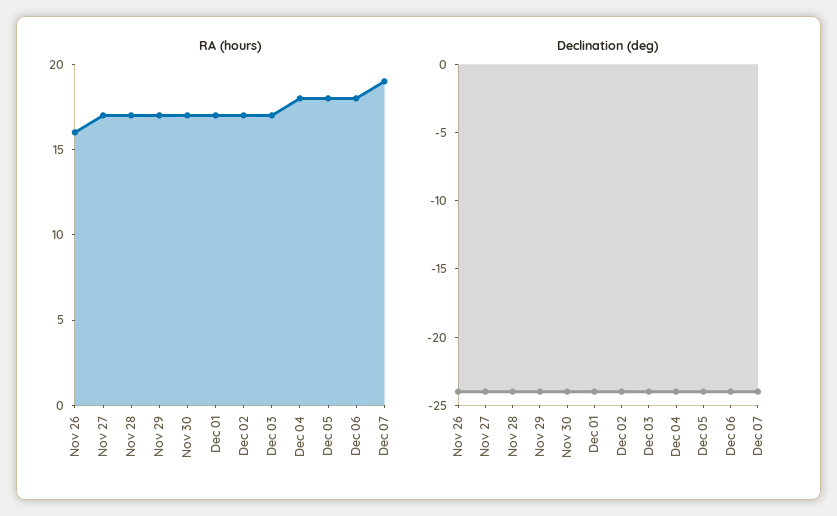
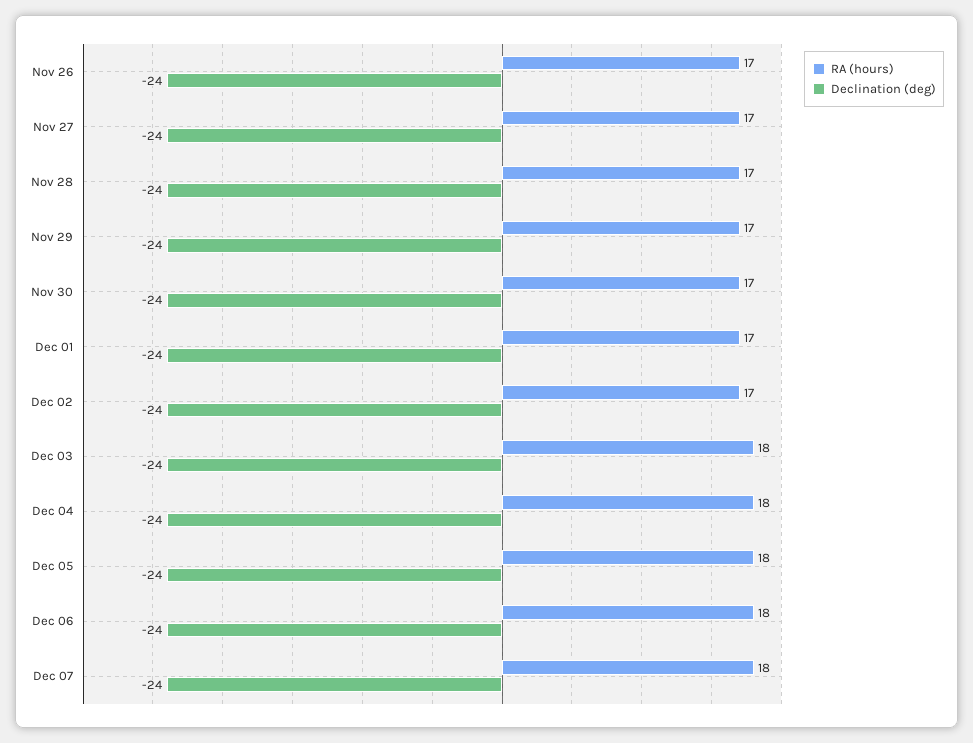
RA (hours), Nov 26: 16 -> 17
RA (hours), Dec 03: 17 -> 18
RA (hours), Dec 07: 19 -> 18

